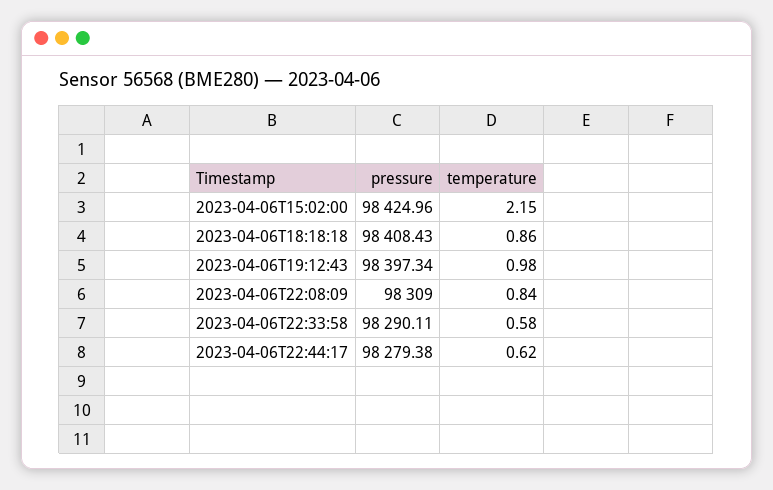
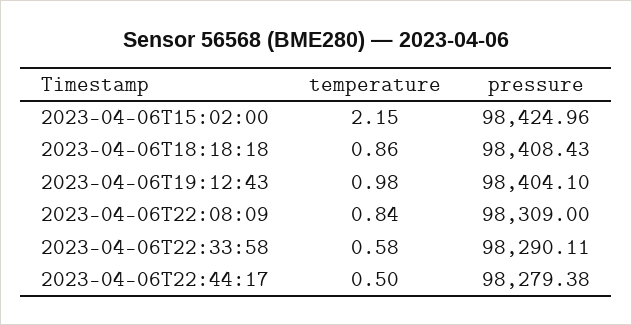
pressure, 2023-04-06T19:12:43: 98397.34 -> 98404.1
temperature, 2023-04-06T22:44:17: 0.62 -> 0.5

